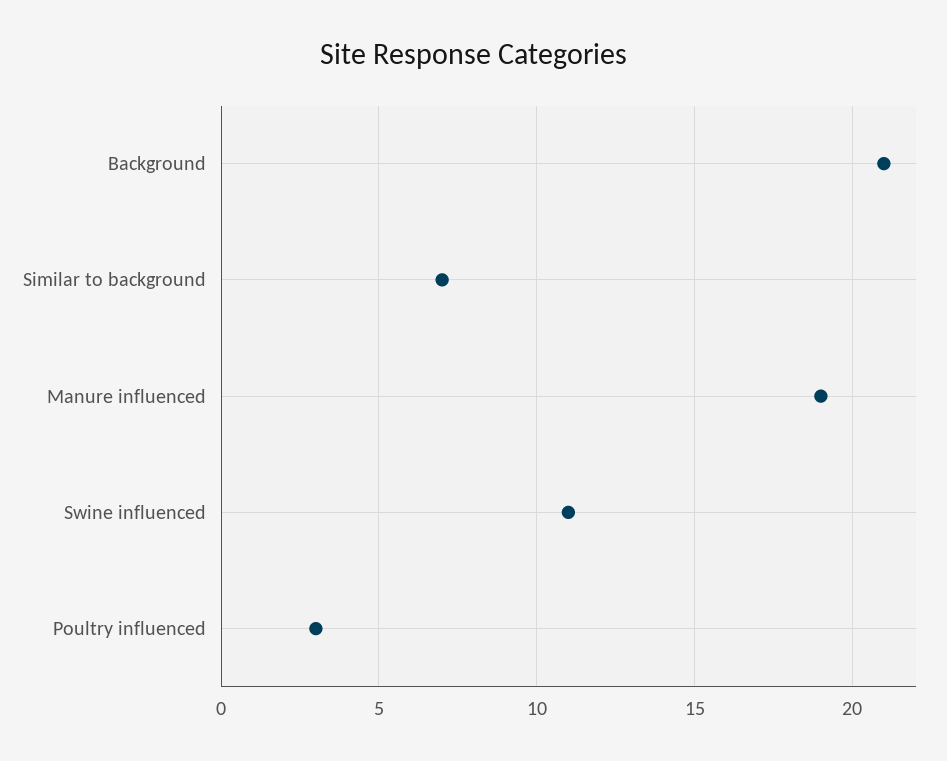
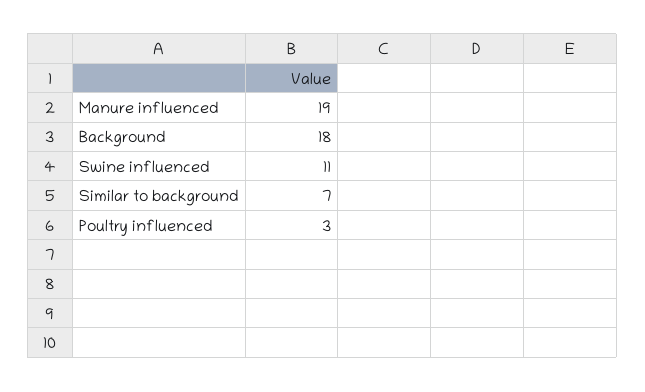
Background: 21 -> 18

